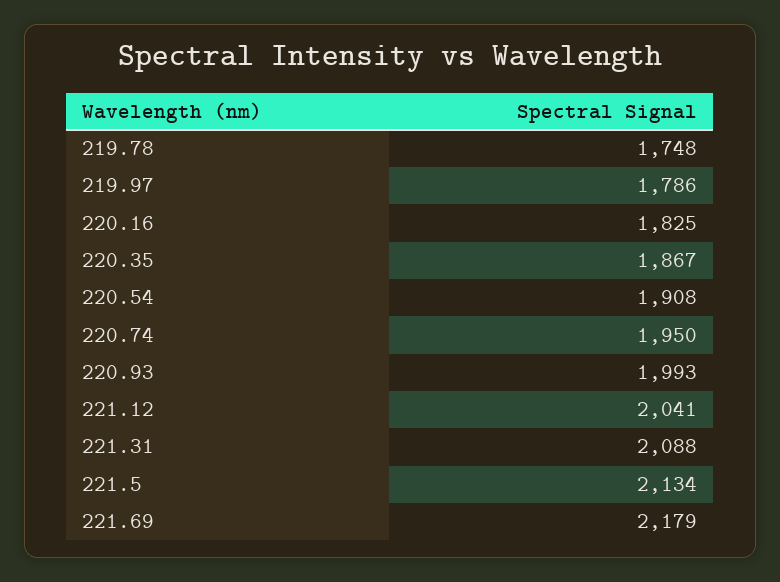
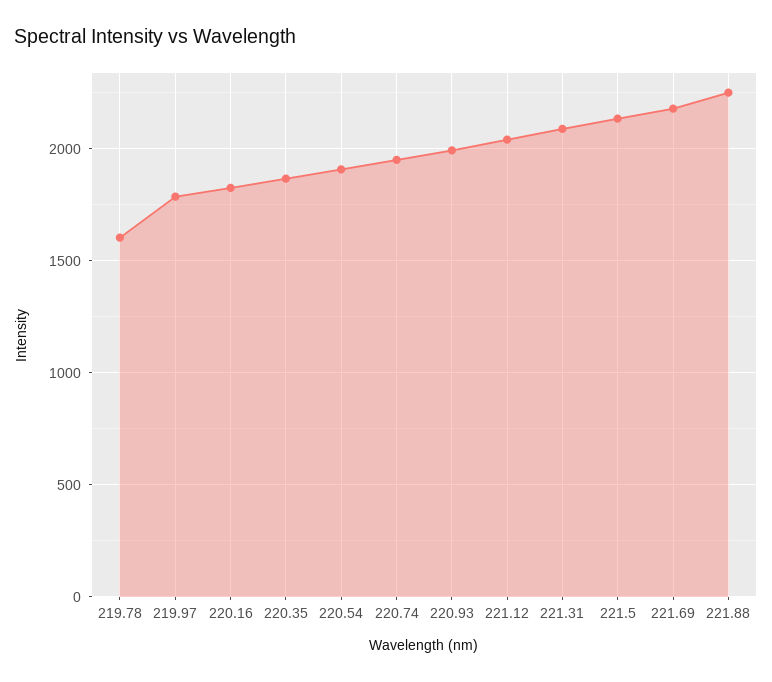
219.78: 1748 -> 1600
221.88: none -> 2250

